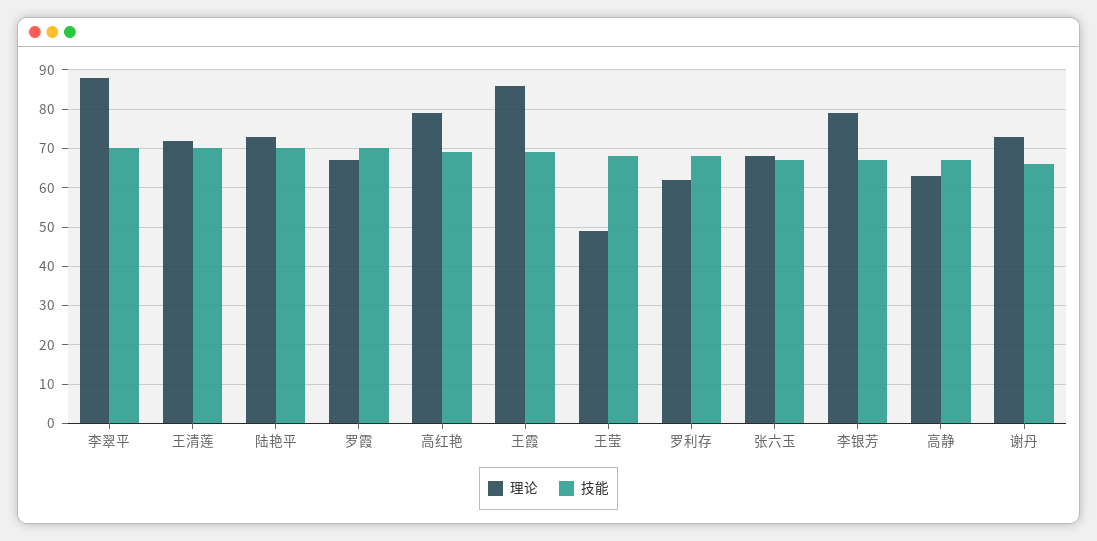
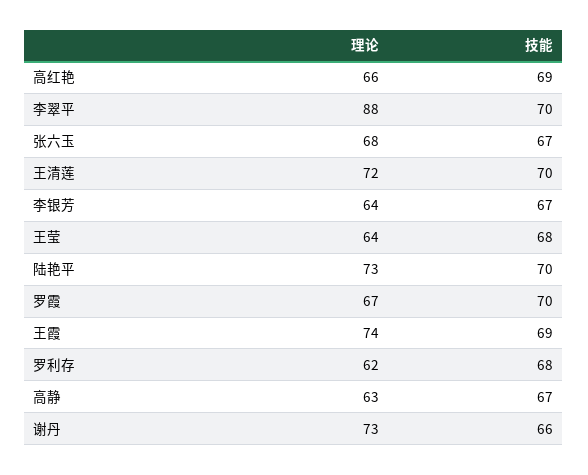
理论, 高红艳: 80 -> 66
理论, 王霞: 85 -> 74
理论, 王莹: 50 -> 64
理论, 李银芳: 80 -> 64

